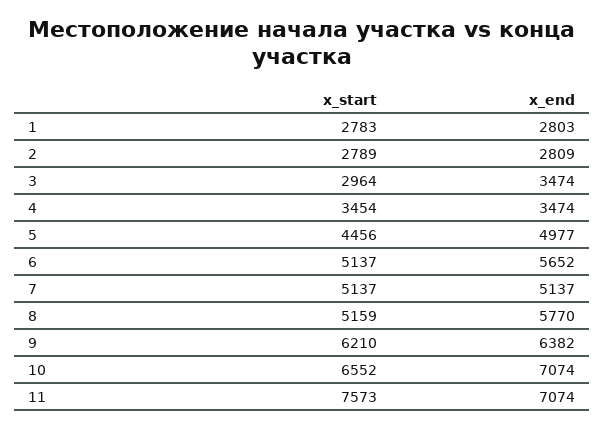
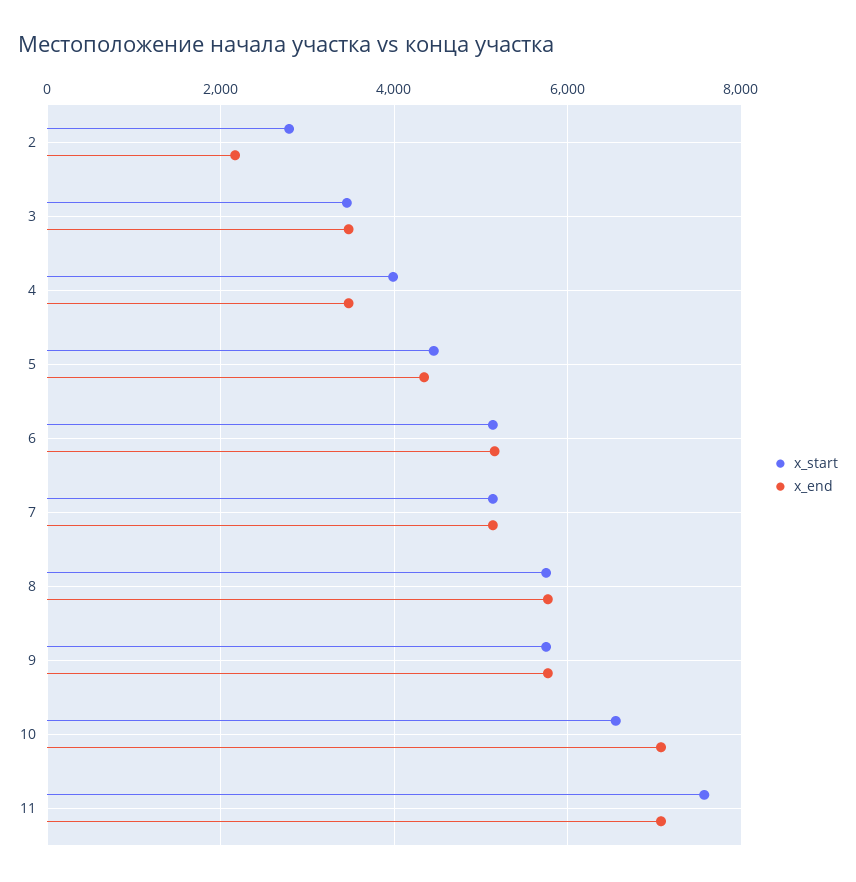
x_start, 1: 2783 -> none
x_end, 1: 2803 -> none
x_end, 2: 2809 -> 2200
x_start, 3: 2964 -> 3400
x_start, 4: 3454 -> 4000
x_end, 5: 4977 -> 4400
x_end, 6: 5652 -> 5200
x_start, 8: 5159 -> 5800
x_start, 9: 6210 -> 5800
x_end, 9: 6382 -> 5800

